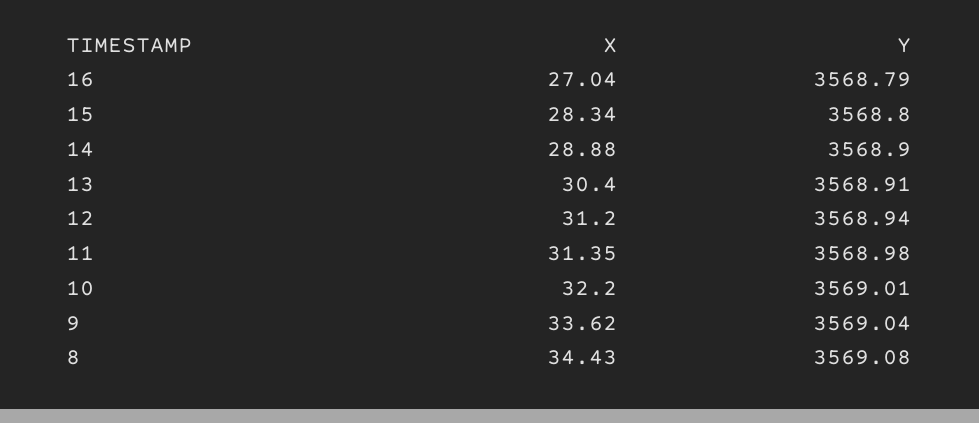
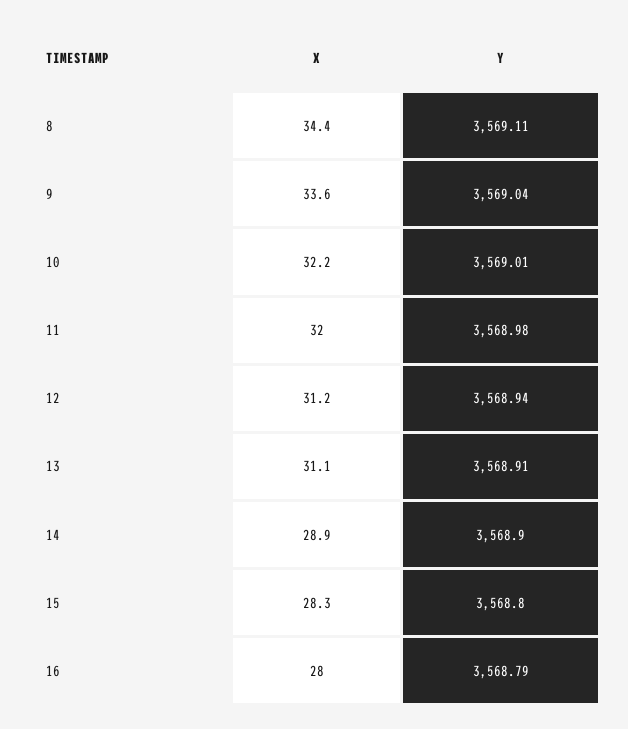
X, 16: 27.04 -> 28
X, 13: 30.4 -> 31.1
X, 11: 31.35 -> 32
Y, 8: 3569.08 -> 3569.11

